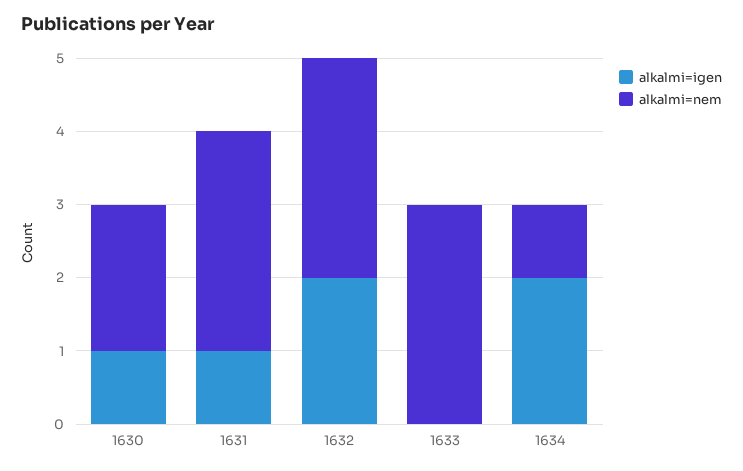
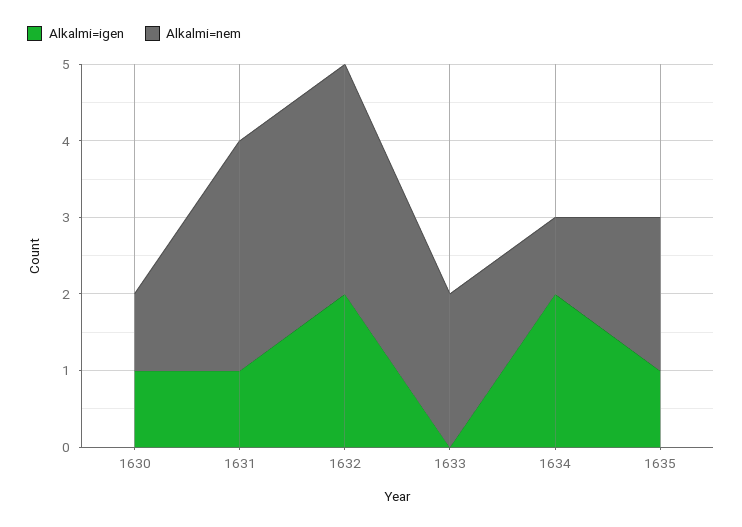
alkalmi=nem, 1630: 2 -> 1
alkalmi=nem, 1633: 3 -> 2
alkalmi=igen, 1635: none -> 1
alkalmi=nem, 1635: none -> 2

